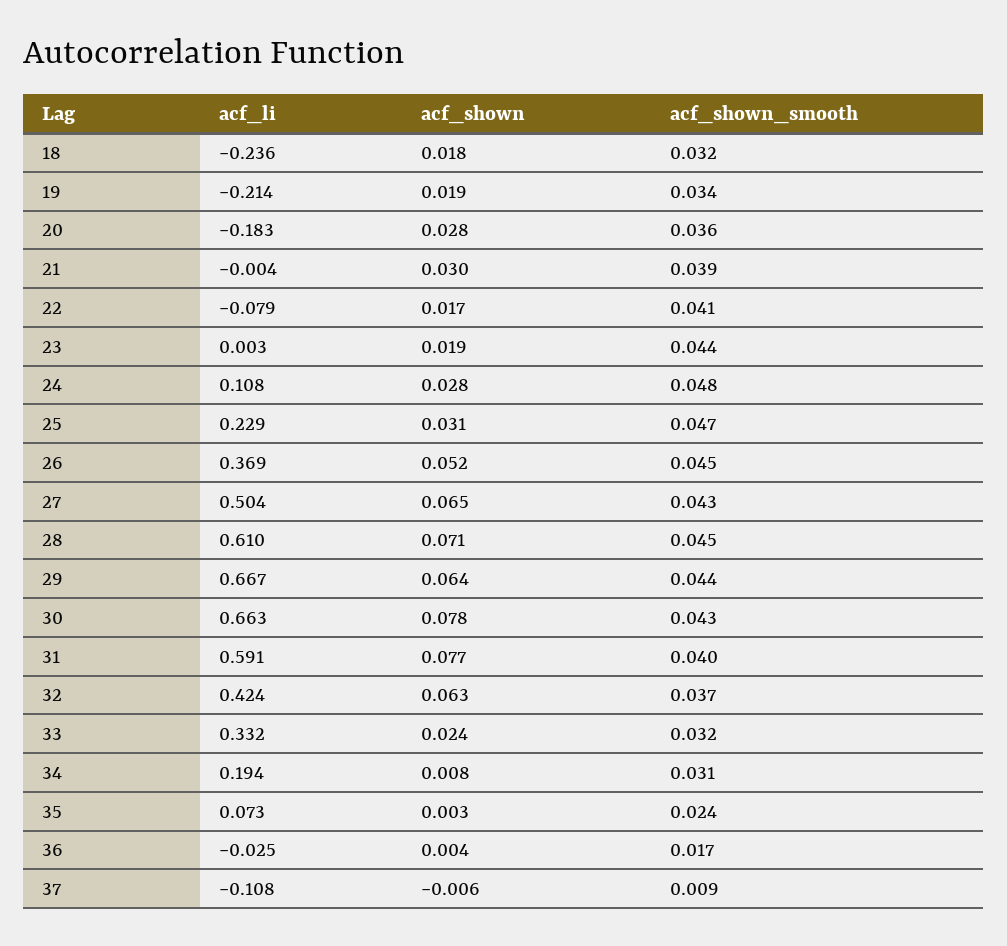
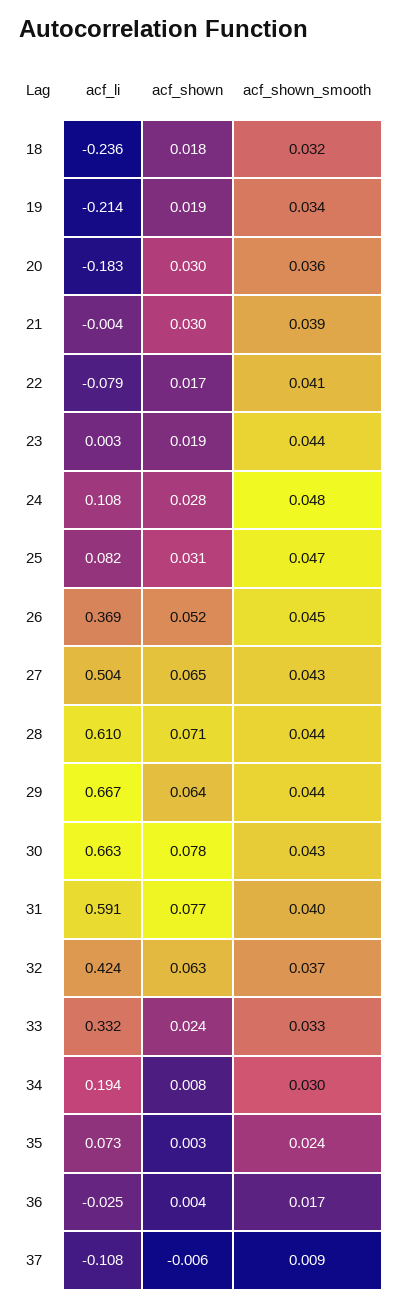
acf_shown, 20: 0.028 -> 0.03
acf_li, 25: 0.229 -> 0.082
acf_shown_smooth, 28: 0.045 -> 0.044
acf_shown_smooth, 33: 0.032 -> 0.033
acf_shown_smooth, 34: 0.031 -> 0.03

